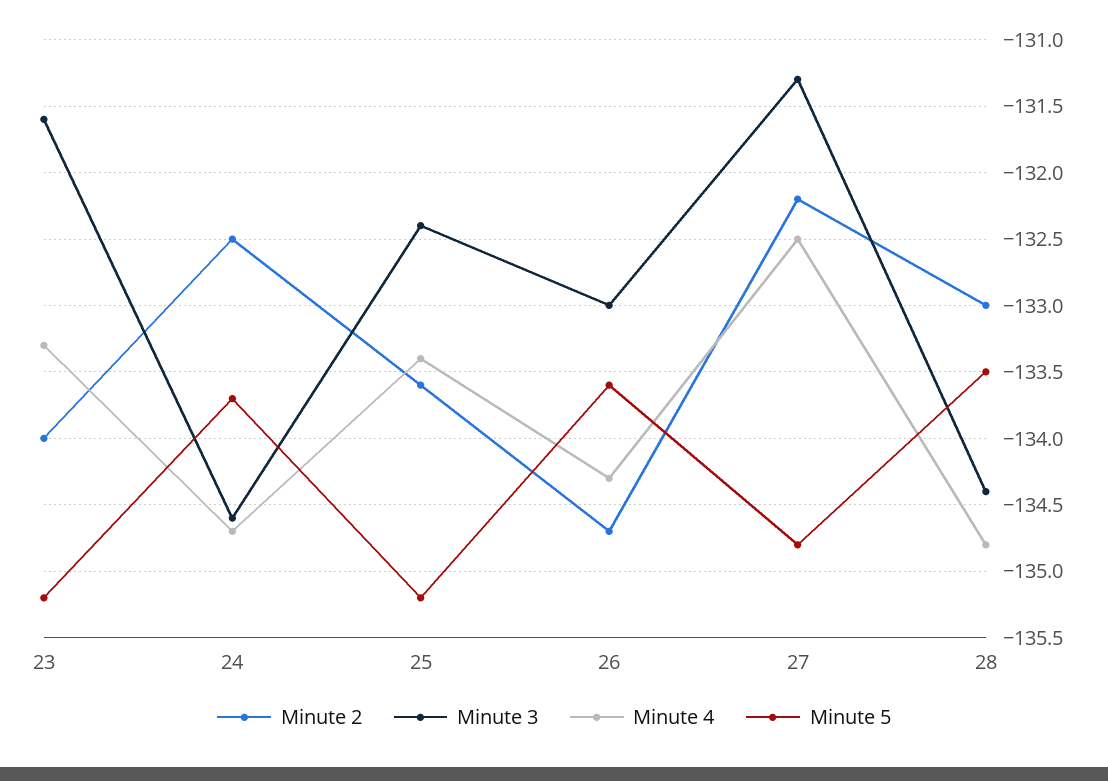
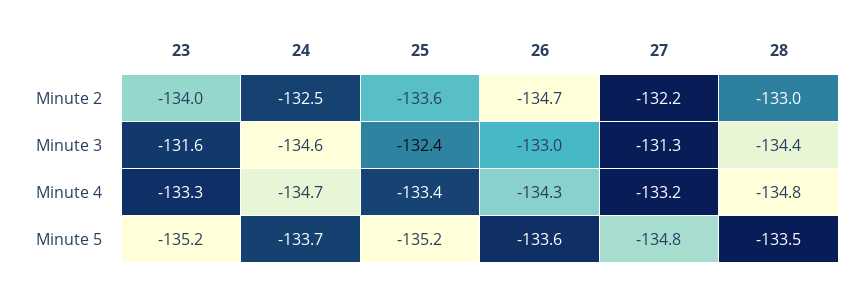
Minute 4, 27: -132.5 -> -133.2

